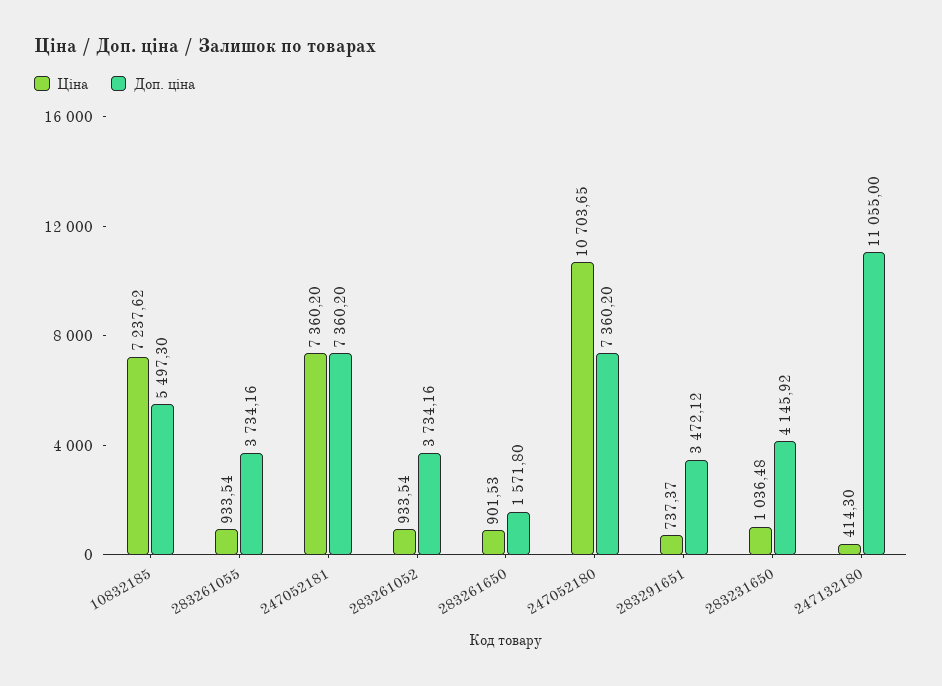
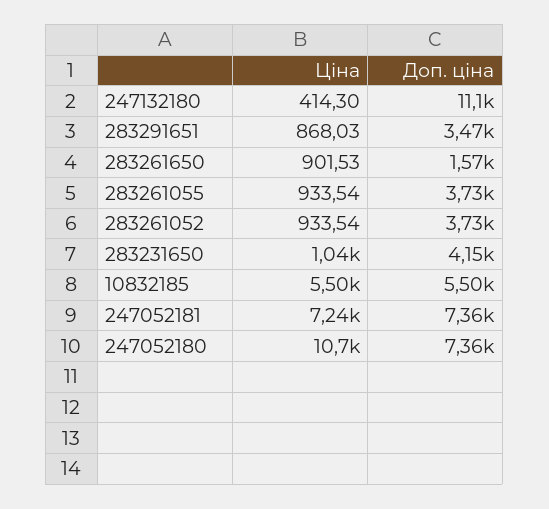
Ціна, 10832185: 7237.62 -> 5500
Ціна, 247052181: 7360.2 -> 7240
Ціна, 283291651: 737.37 -> 868.03

